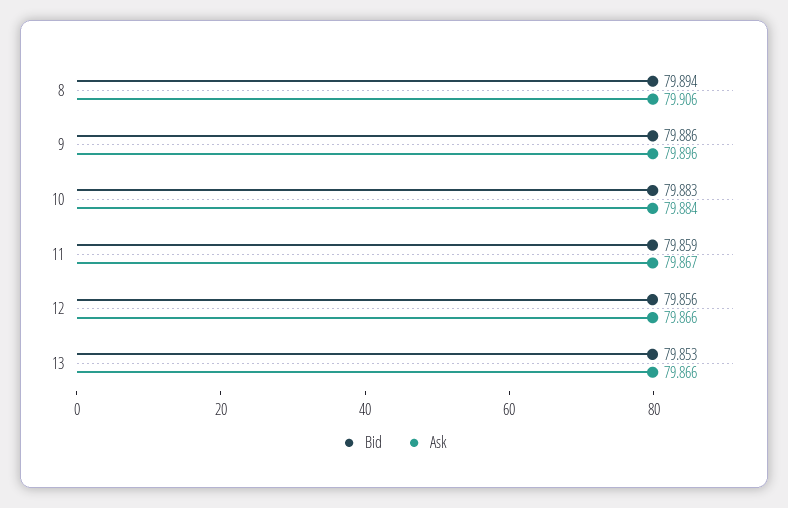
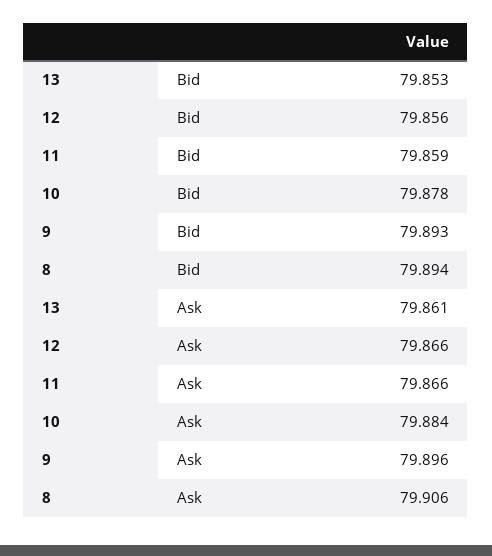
Bid, 9: 79.886 -> 79.893
Bid, 10: 79.883 -> 79.878
Ask, 11: 79.867 -> 79.866
Ask, 13: 79.866 -> 79.861

